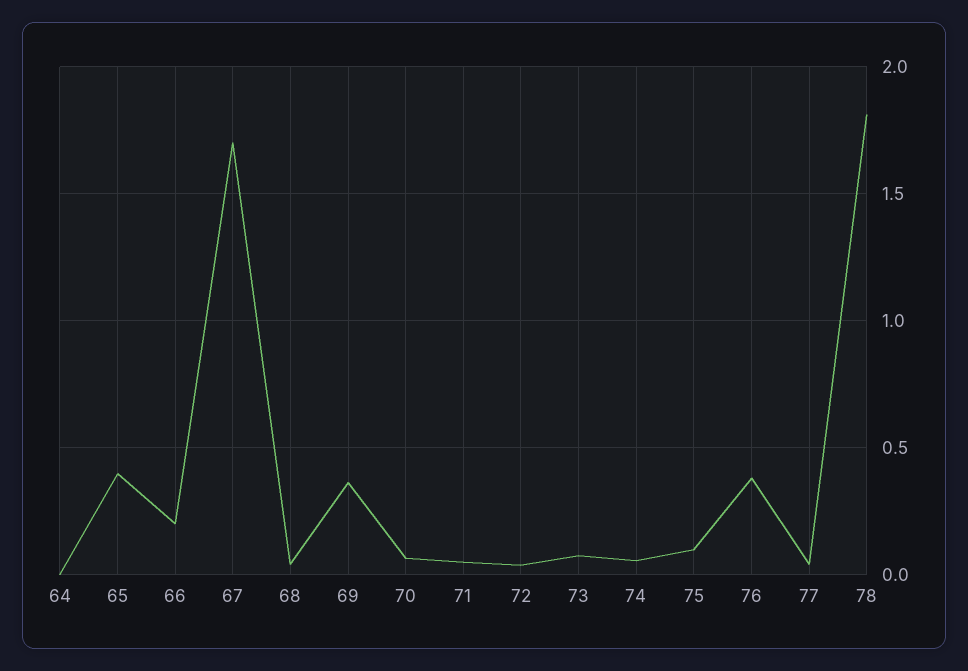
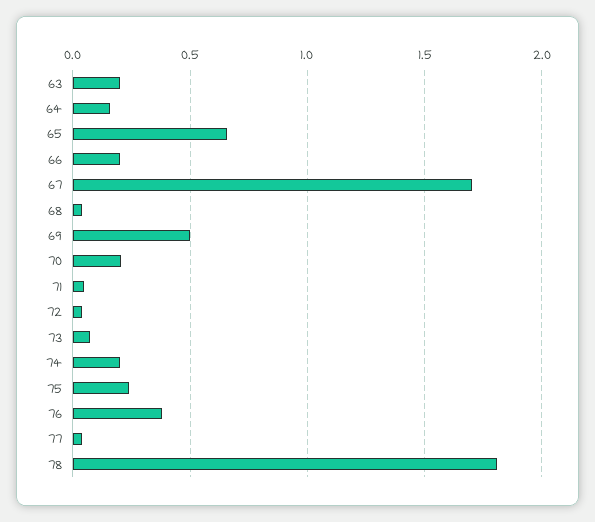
64: 0 -> 0.15
65: 0.4 -> 0.65
69: 0.35 -> 0.5
70: 0.05 -> 0.2
74: 0.05 -> 0.2
75: 0.1 -> 0.25
63: none -> 0.2

